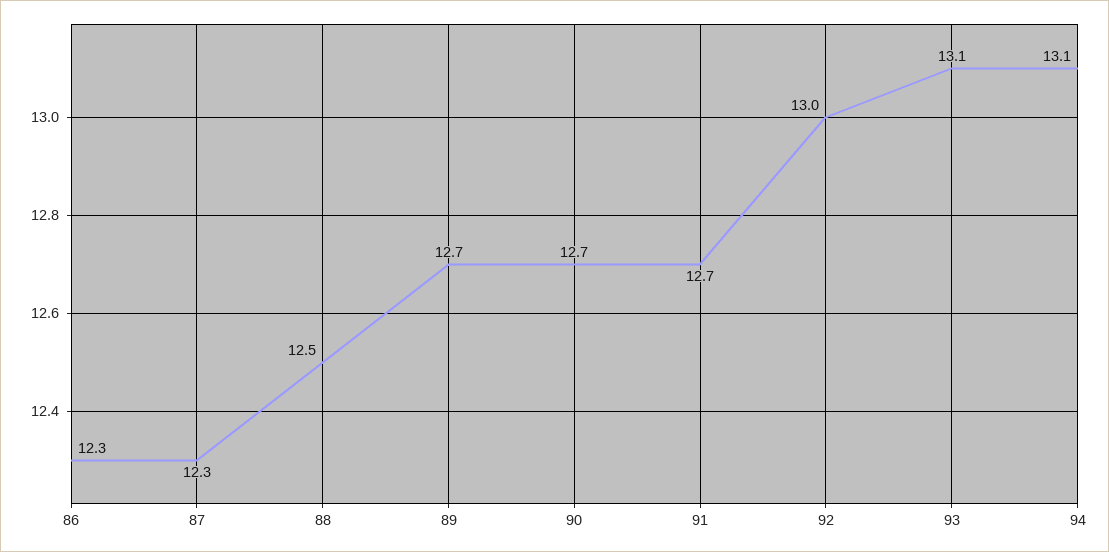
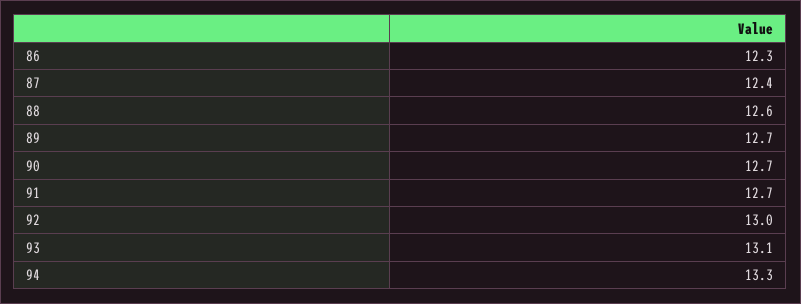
87: 12.3 -> 12.4
88: 12.5 -> 12.6
94: 13.1 -> 13.3

